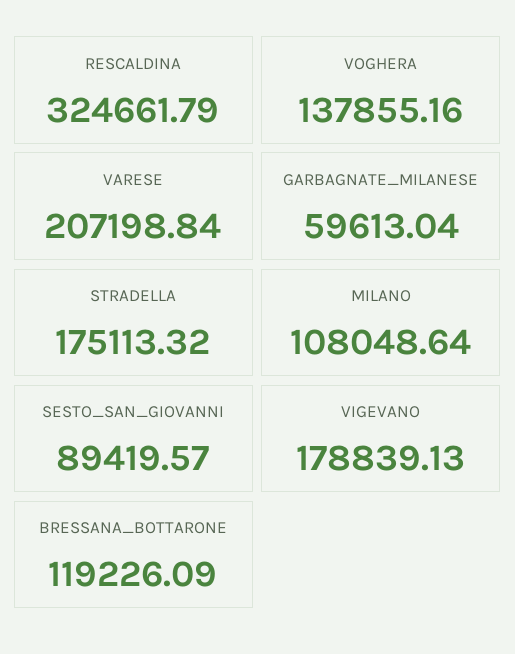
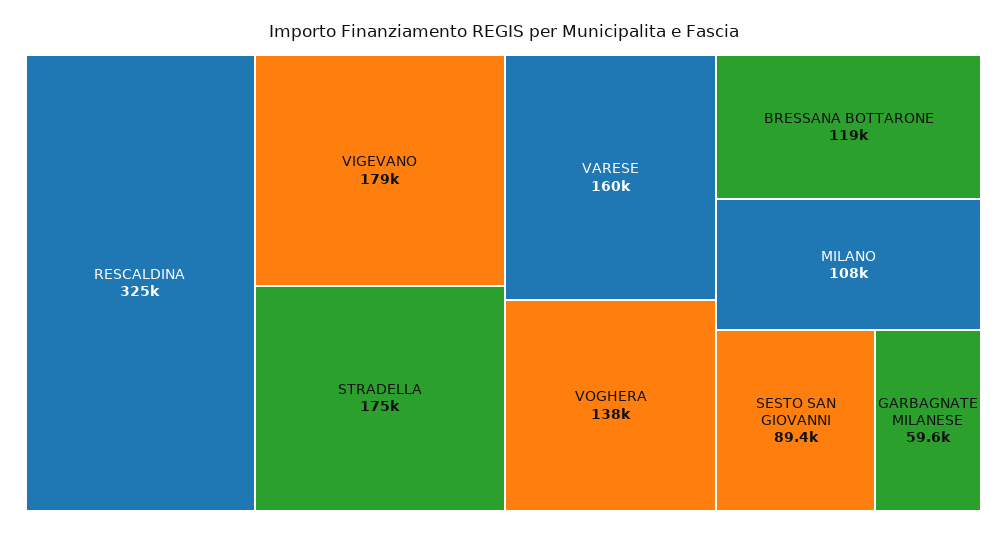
VARESE: 207198.84 -> 160000

